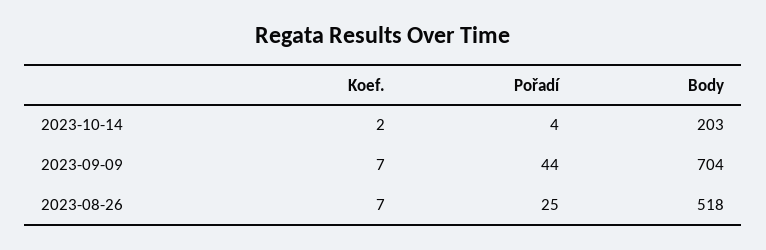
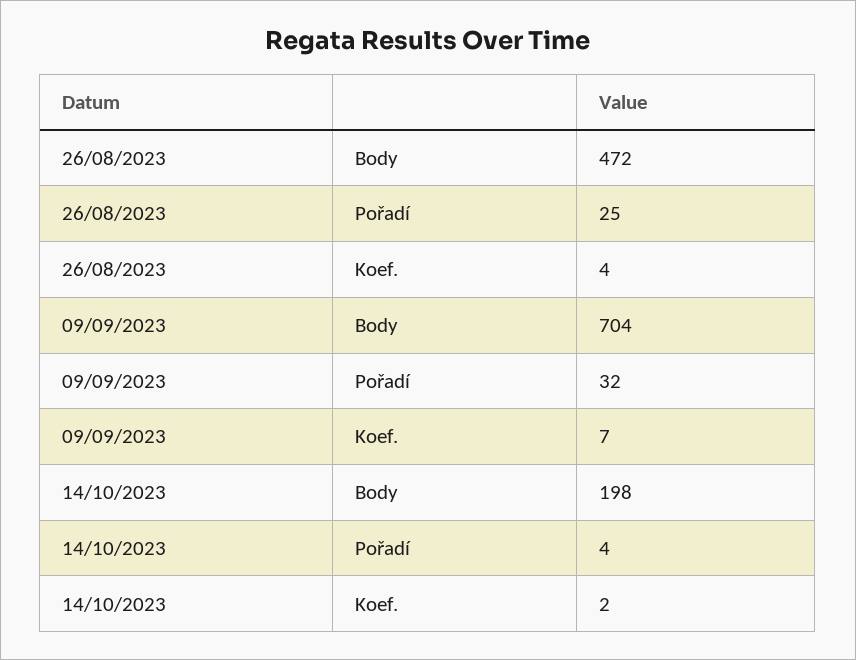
Body, 2023-10-14: 203 -> 198
Pořadí, 2023-09-09: 44 -> 32
Koef., 2023-08-26: 7 -> 4
Body, 2023-08-26: 518 -> 472

